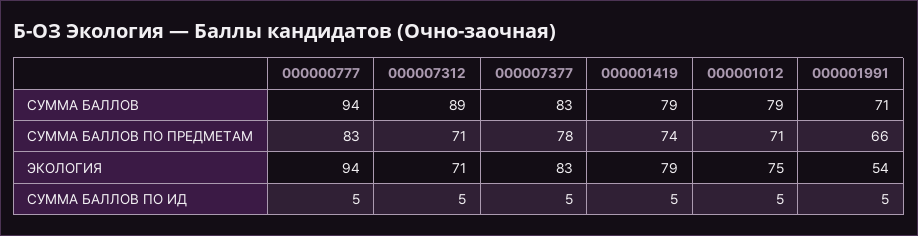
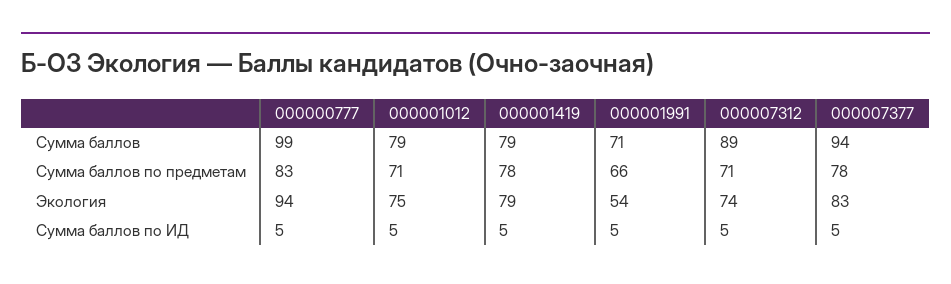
000000777, СУММА БАЛЛОВ: 94 -> 99
000007377, СУММА БАЛЛОВ: 83 -> 94
000001419, СУММА БАЛЛОВ ПО ПРЕДМЕТАМ: 74 -> 78
000007312, ЭКОЛОГИЯ: 71 -> 74

